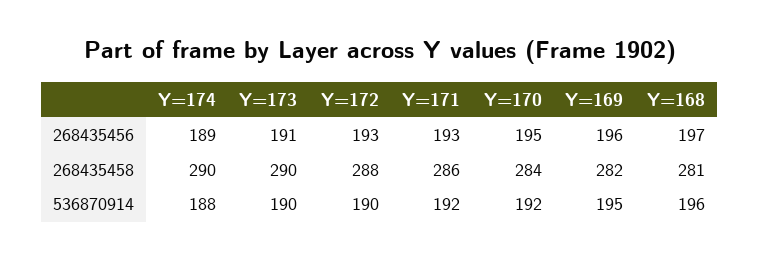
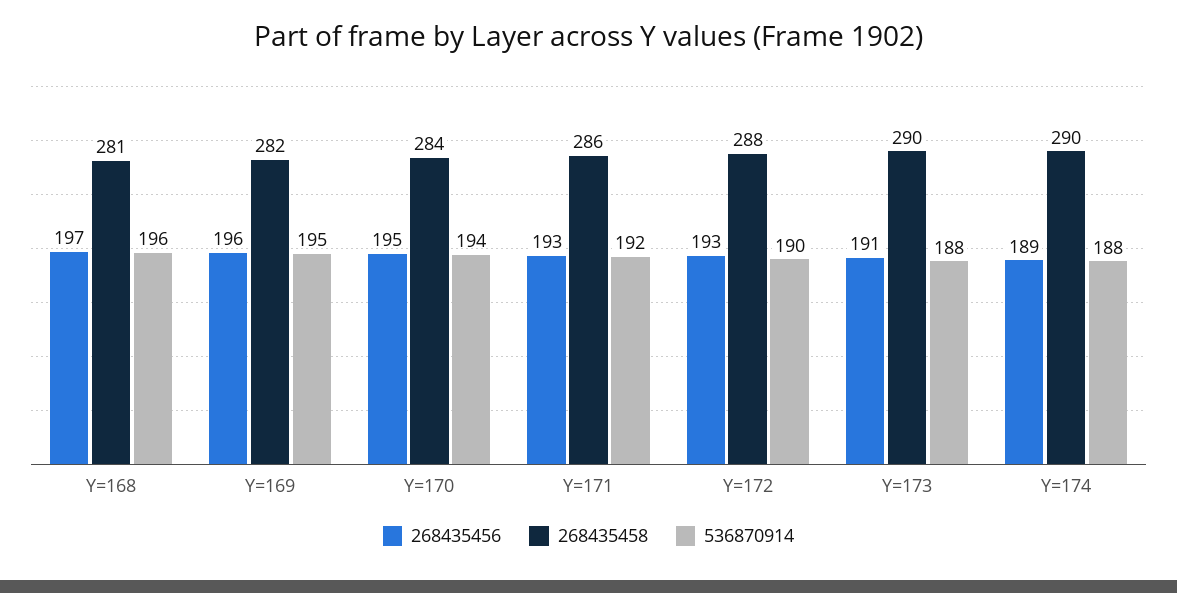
536870914, Y=173: 190 -> 188
536870914, Y=170: 192 -> 194

